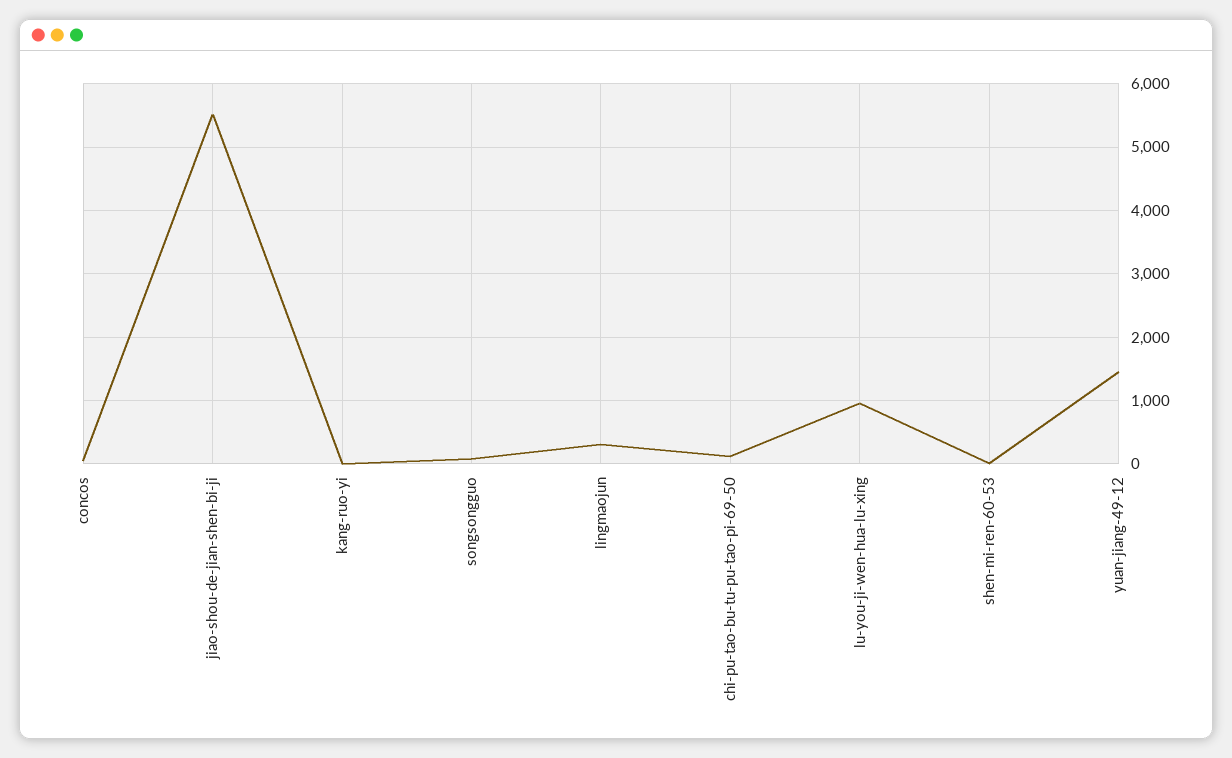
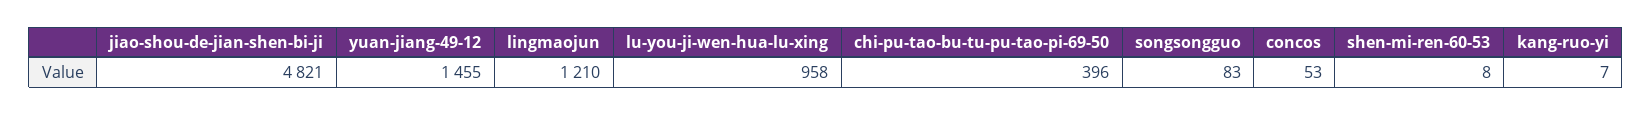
jiao-shou-de-jian-shen-bi-ji: 5500 -> 4821
lingmaojun: 300 -> 1210
chi-pu-tao-bu-tu-pu-tao-pi-69-50: 100 -> 396

